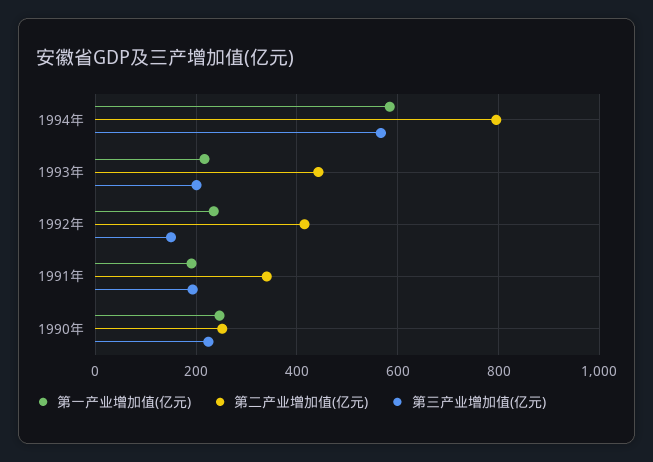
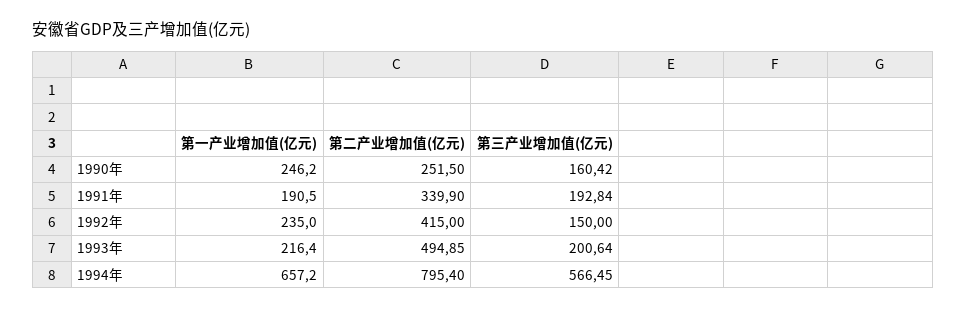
第一产业增加值(亿元), 1994年: 580 -> 657.2
第二产业增加值(亿元), 1993年: 440 -> 494.85
第三产业增加值(亿元), 1990年: 220 -> 160.42

